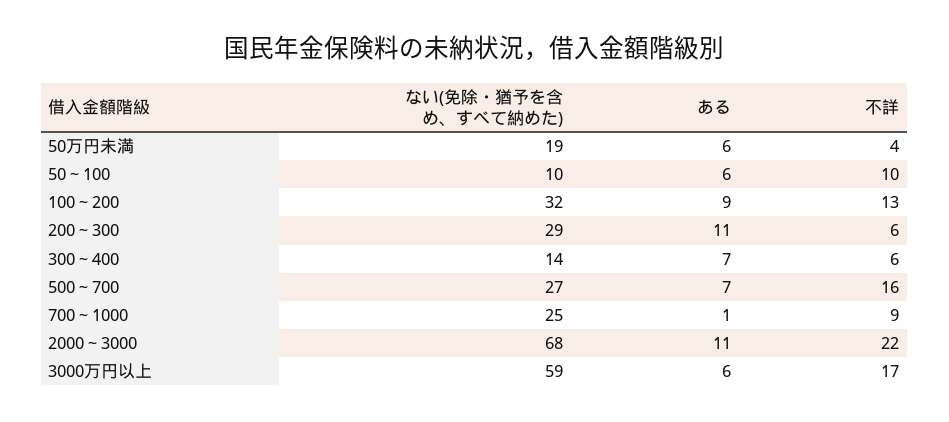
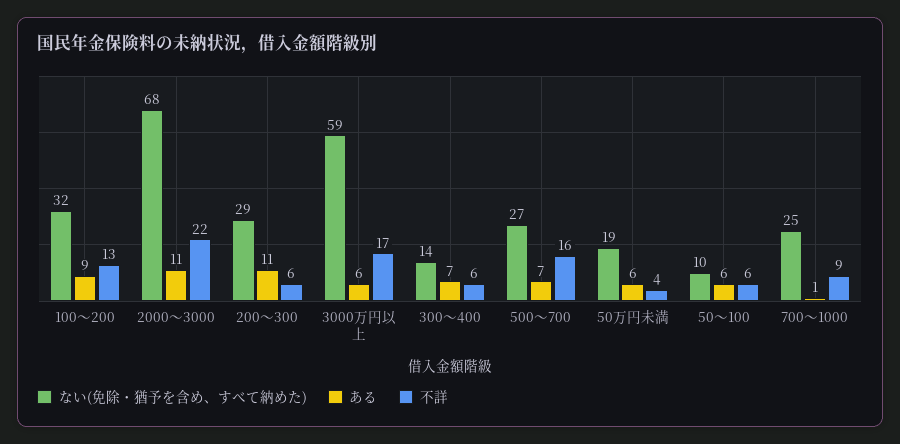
不詳, 50～100: 10 -> 6

